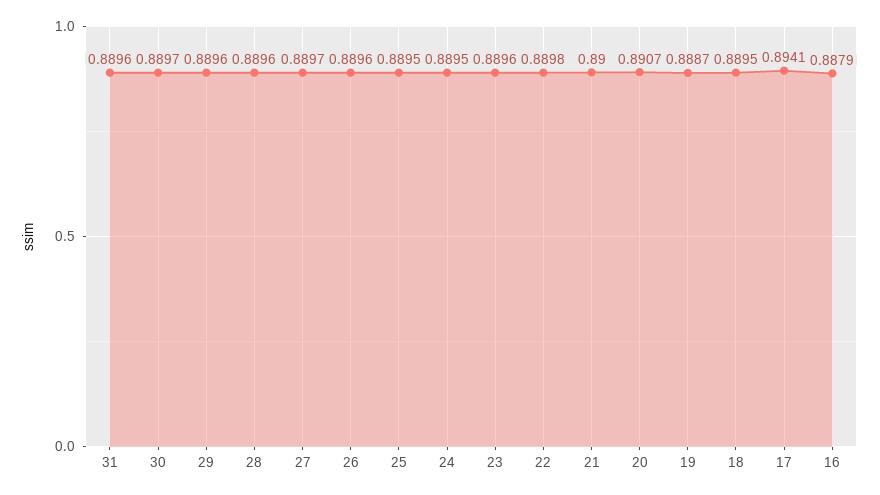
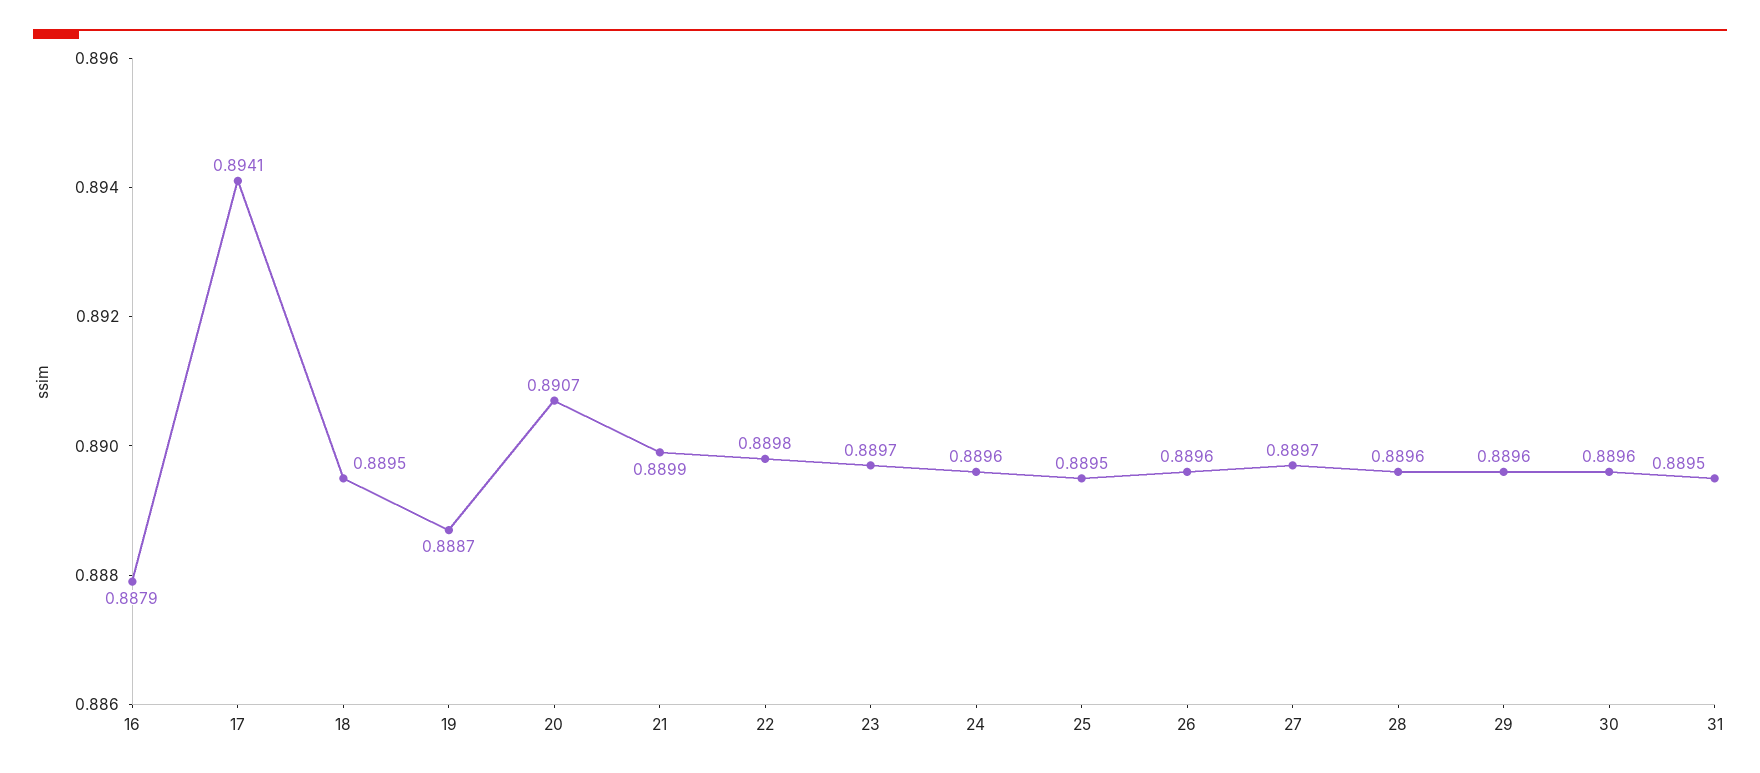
31: 0.8896 -> 0.8895
30: 0.8897 -> 0.8896
24: 0.8895 -> 0.8896
23: 0.8896 -> 0.8897
21: 0.89 -> 0.8899

